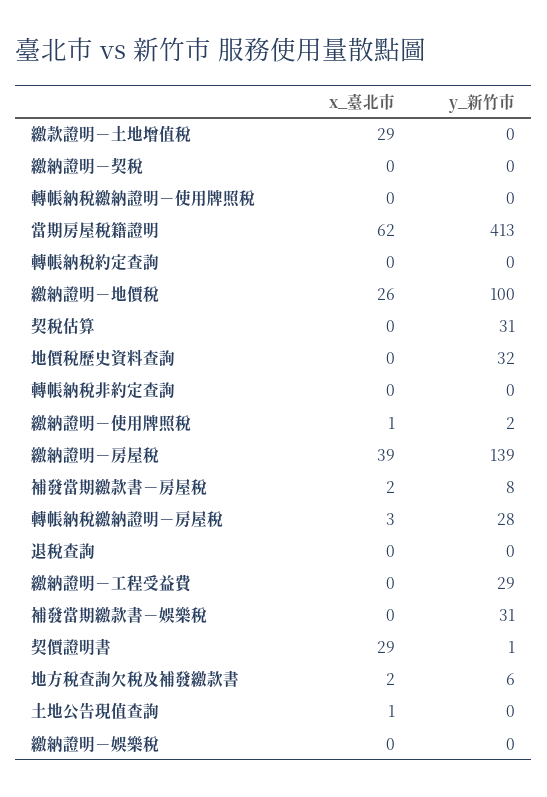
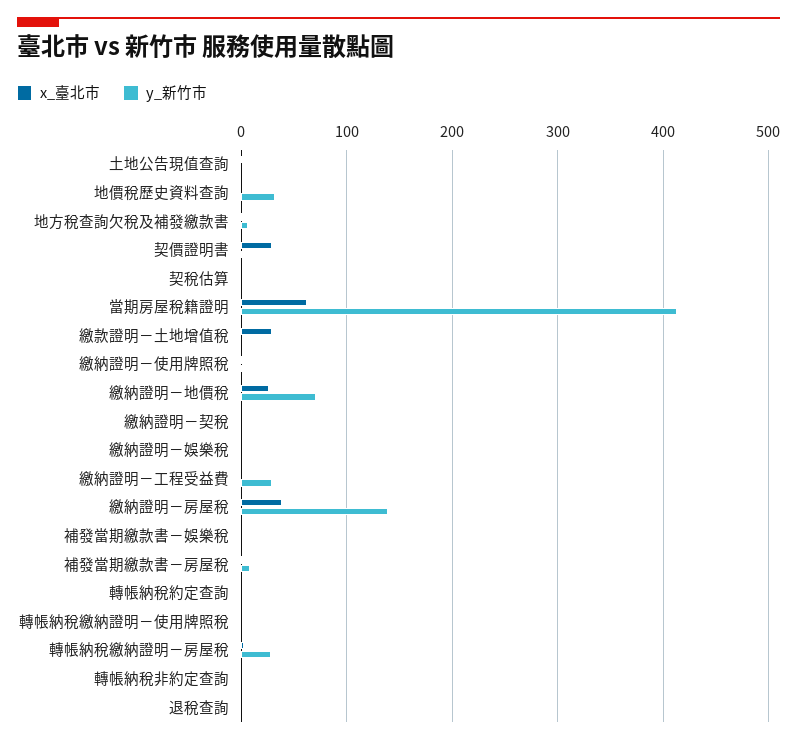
y_新竹市, 繳納證明－地價稅: 100 -> 70
y_新竹市, 契稅估算: 31 -> 0
y_新竹市, 補發當期繳款書－娛樂稅: 31 -> 0

